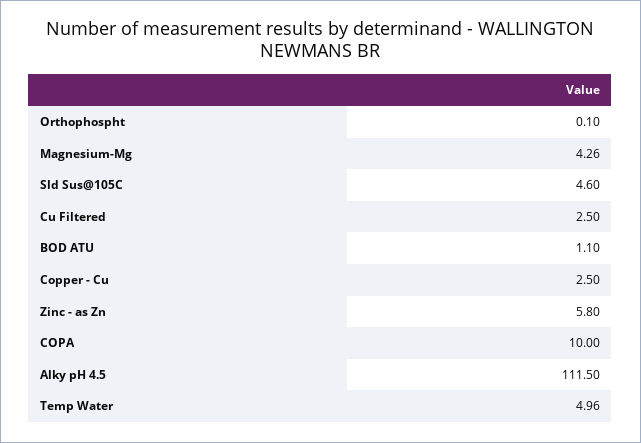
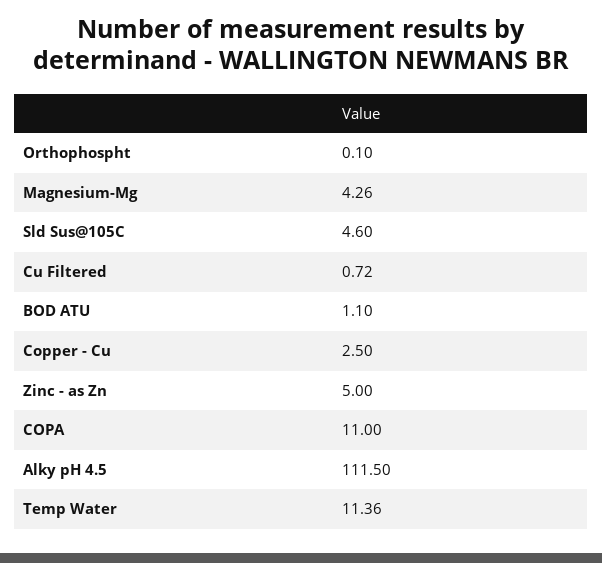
Cu Filtered: 2.5 -> 0.72
Zinc - as Zn: 5.8 -> 5
COPA: 10 -> 11
Temp Water: 4.96 -> 11.36

